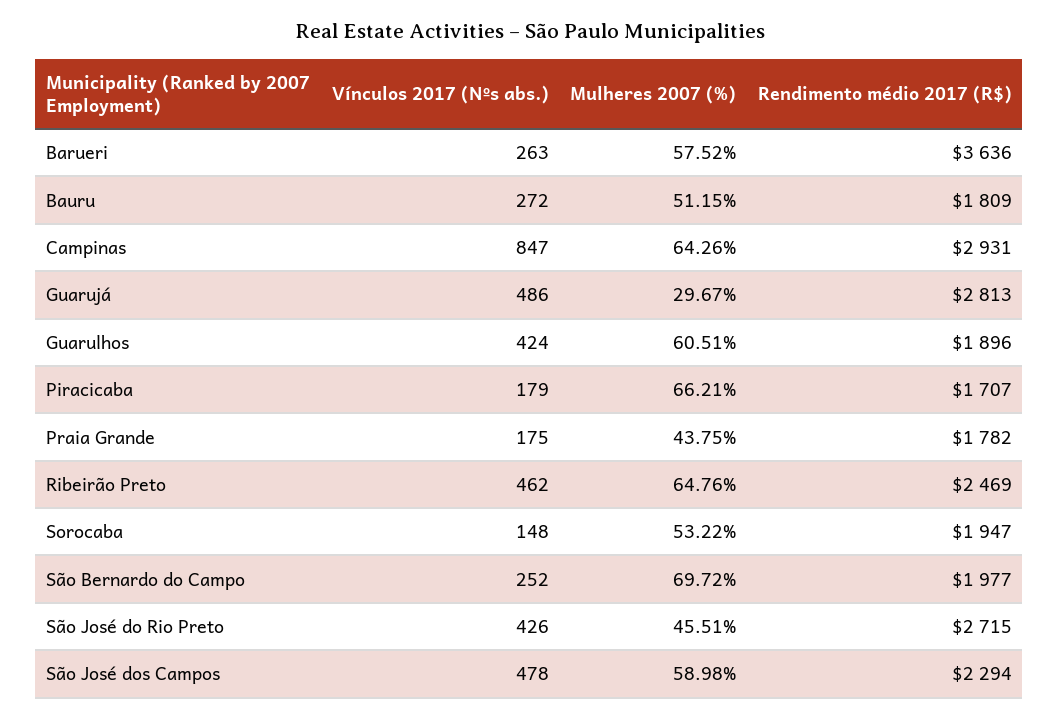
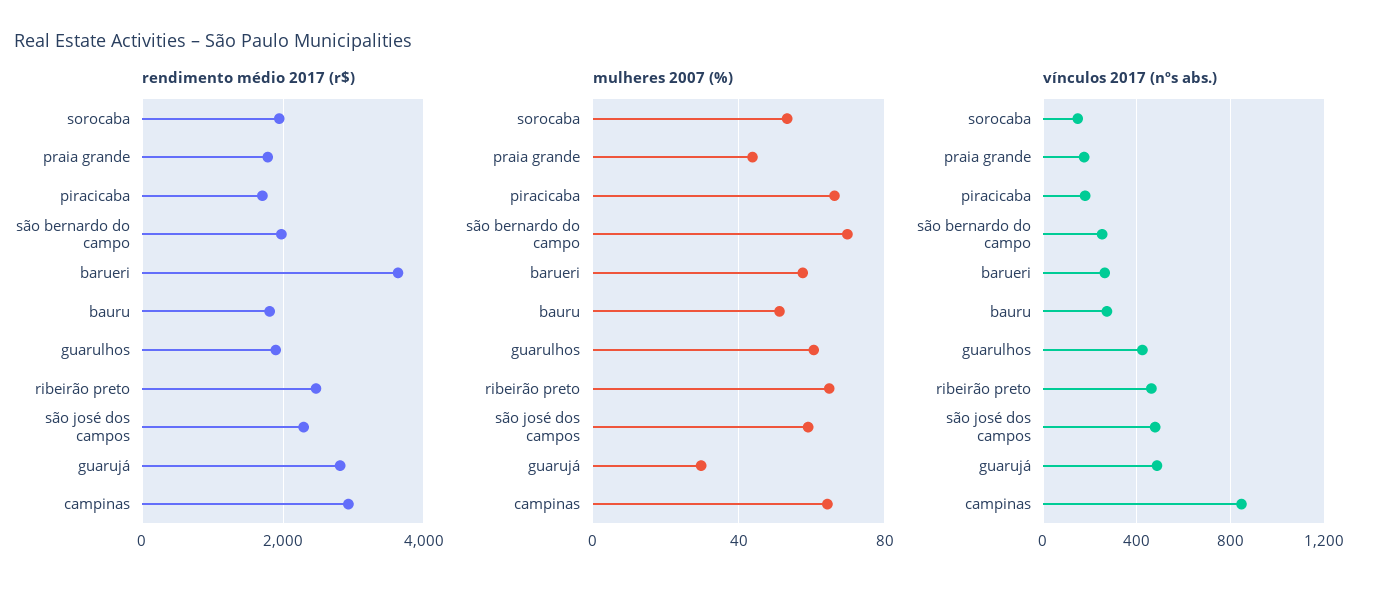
Vínculos 2017 (Nºs abs.), São José do Rio Preto: 426 -> none
Mulheres 2007 (%), São José do Rio Preto: 45.51 -> none
Rendimento médio 2017 (R$), São José do Rio Preto: 2715 -> none

